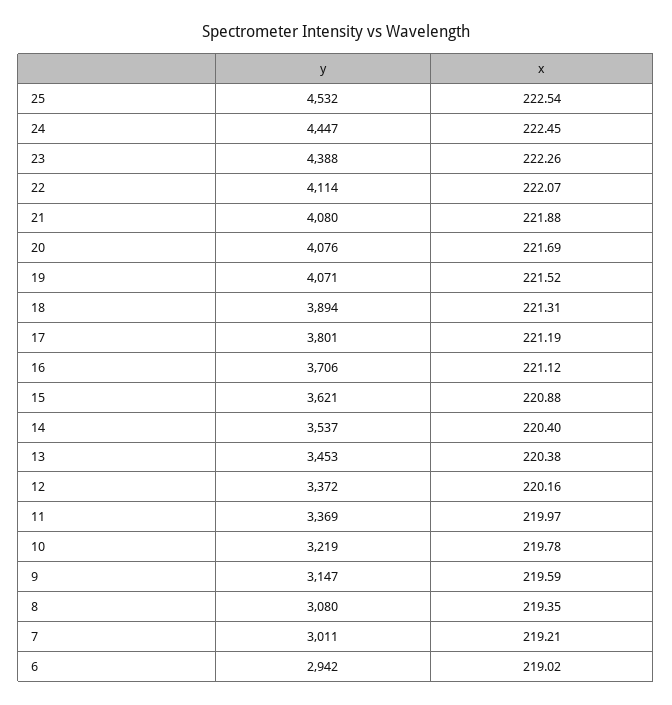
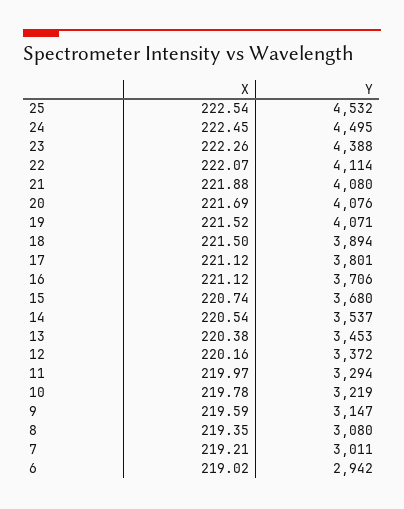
y, 24: 4447 -> 4495
x, 18: 221.31 -> 221.5
x, 17: 221.19 -> 221.12
y, 15: 3621 -> 3680
x, 15: 220.88 -> 220.74
x, 14: 220.4 -> 220.54
y, 11: 3369 -> 3294

